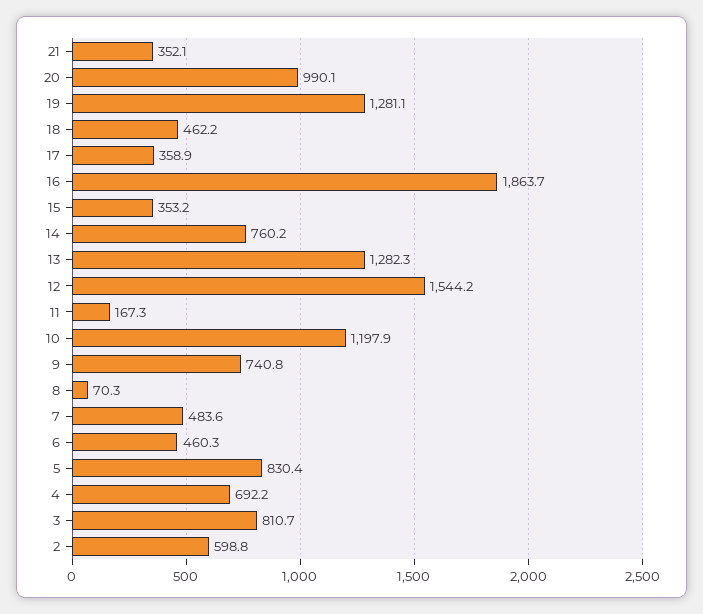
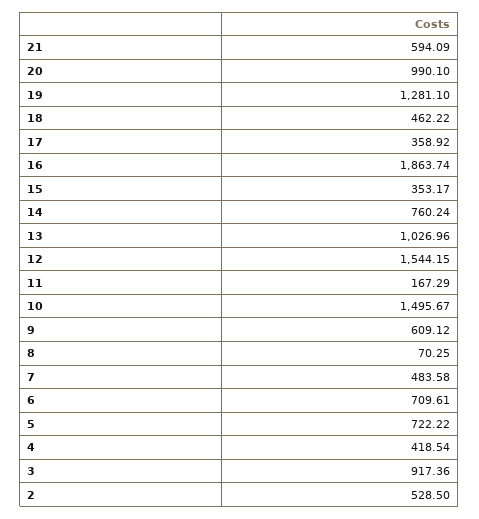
21: 352.1 -> 594.09
13: 1282.3 -> 1026.96
10: 1197.9 -> 1495.67
9: 740.8 -> 609.12
6: 460.3 -> 709.61
5: 830.4 -> 722.22
4: 692.2 -> 418.54
3: 810.7 -> 917.36
2: 598.8 -> 528.5

